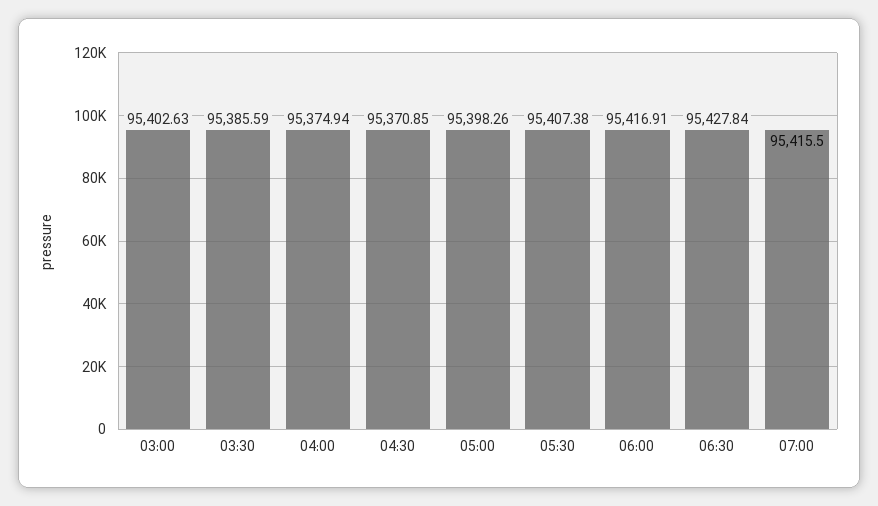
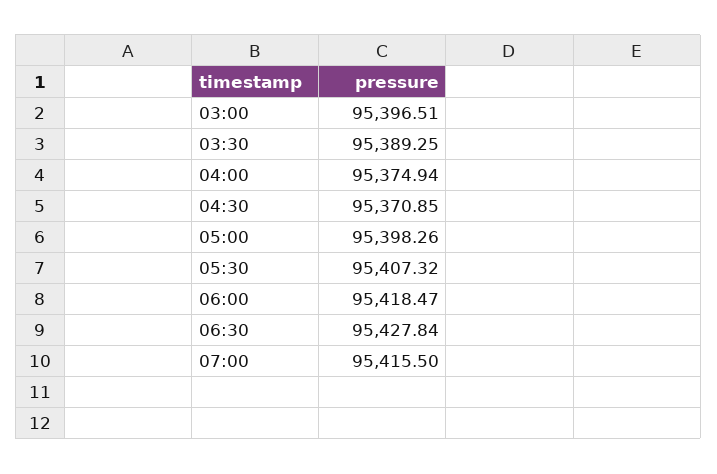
03:00: 95402.63 -> 95396.51
03:30: 95385.59 -> 95389.25
05:30: 95407.38 -> 95407.32
06:00: 95416.91 -> 95418.47

